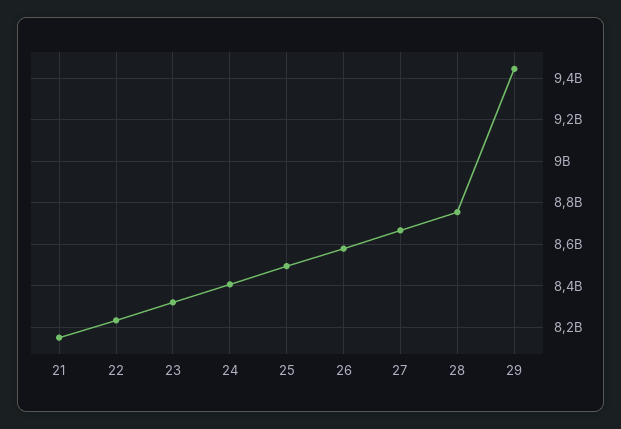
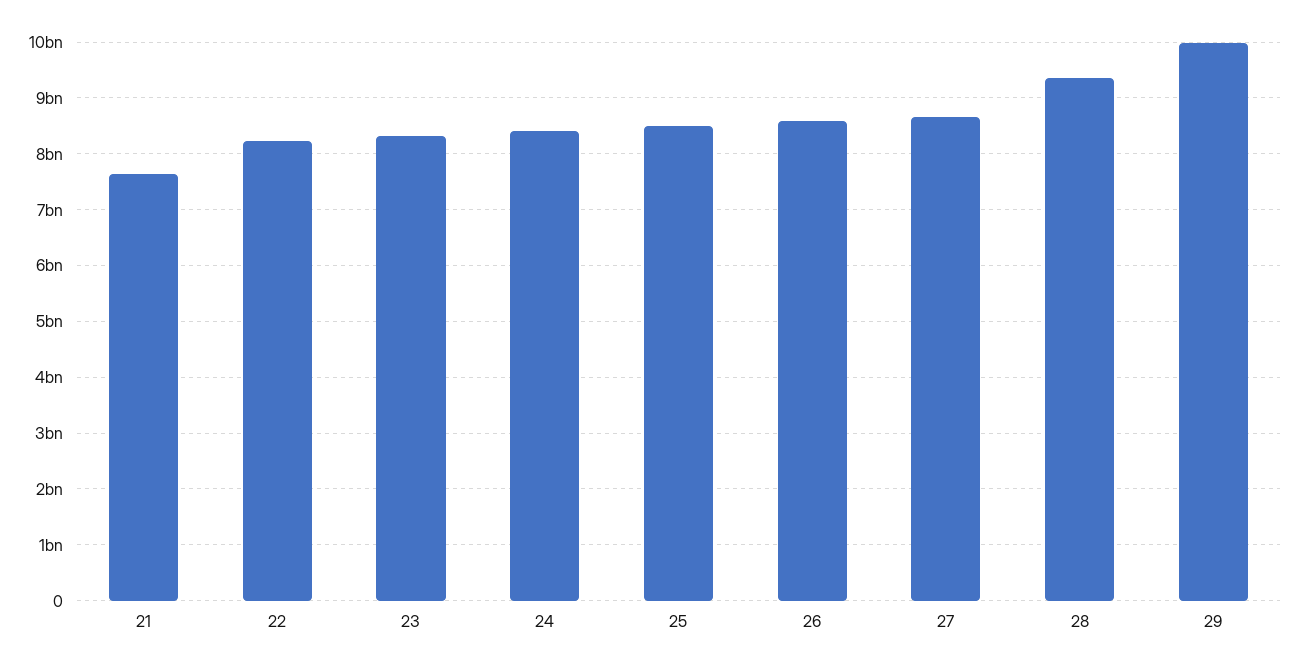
21: 8150000000 -> 7600000000
28: 8750000000 -> 9400000000
29: 9450000000 -> 10000000000

